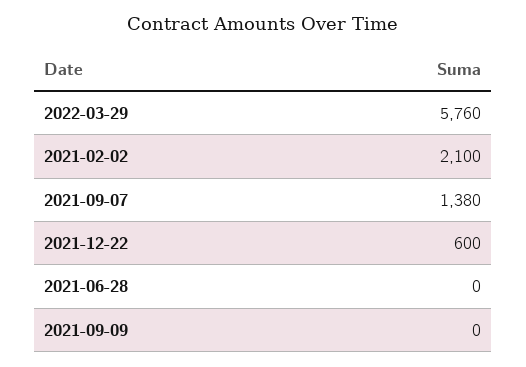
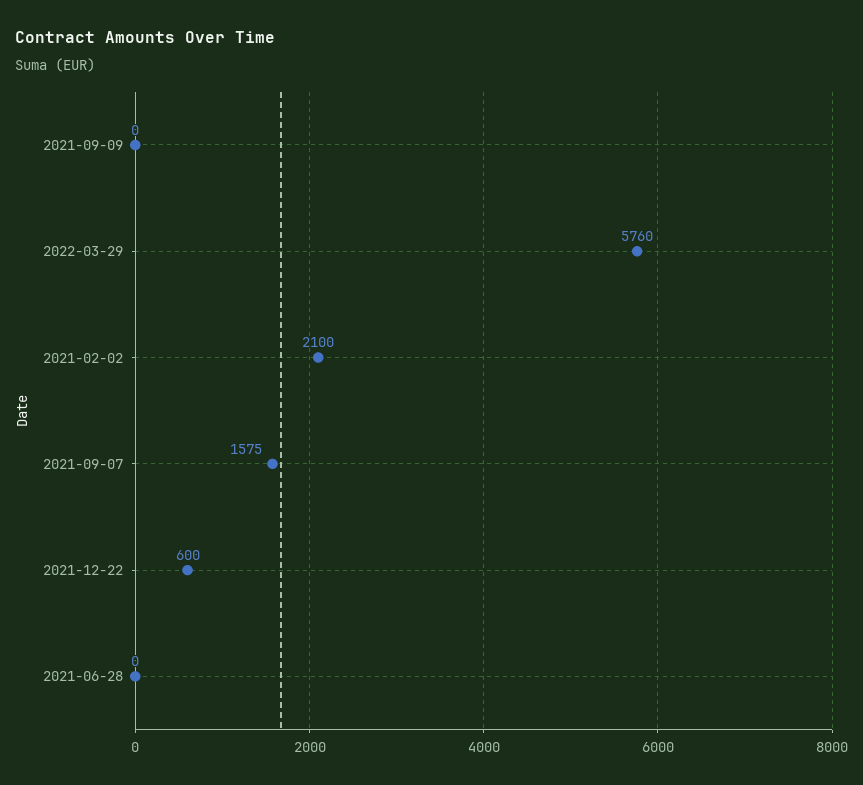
2021-09-07: 1380 -> 1575

